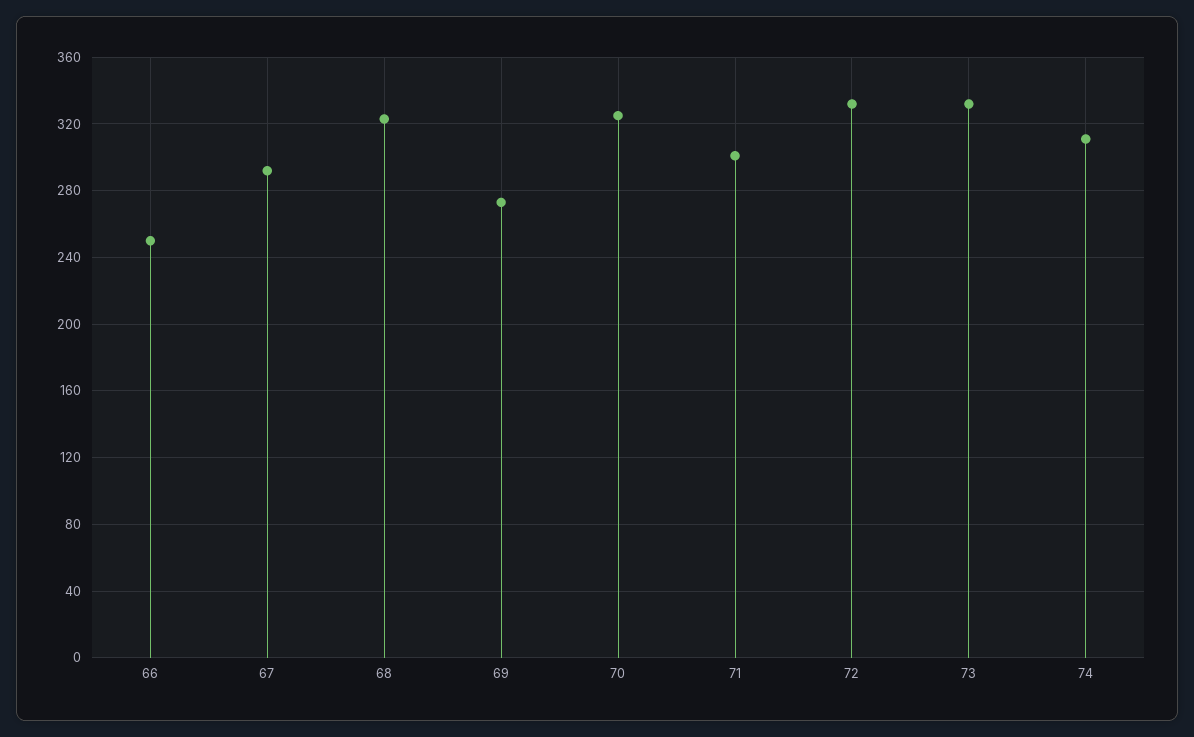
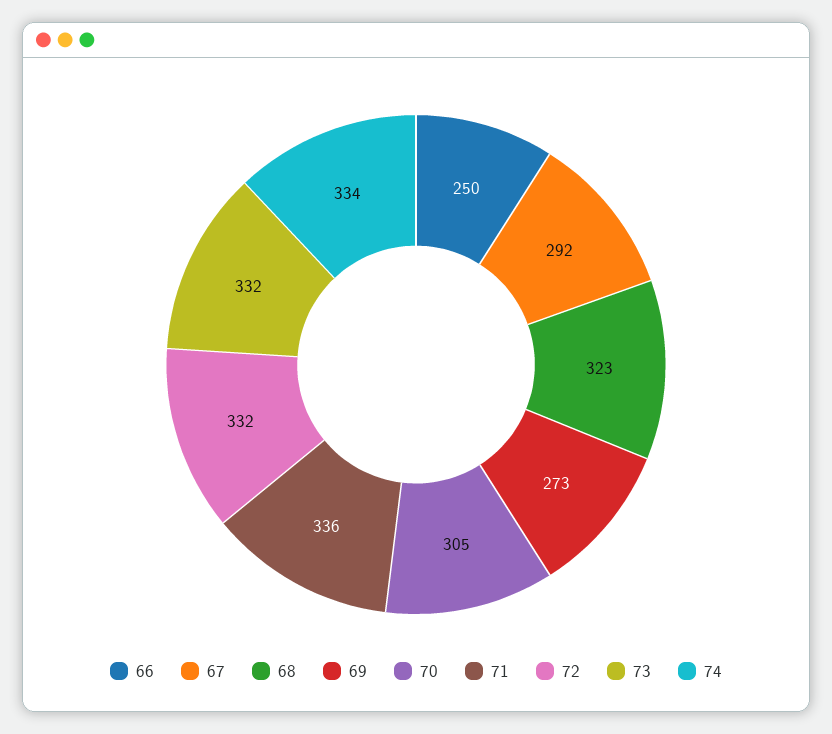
70: 325 -> 305
71: 300 -> 336
74: 310 -> 334

